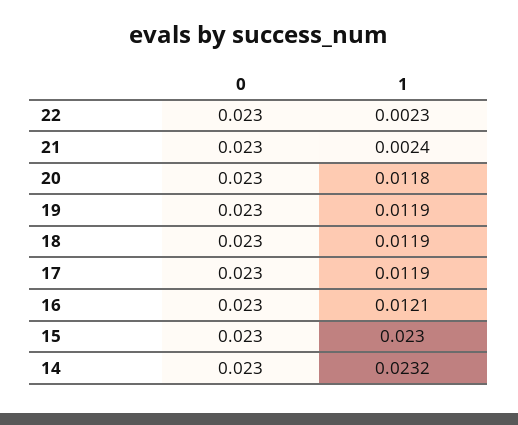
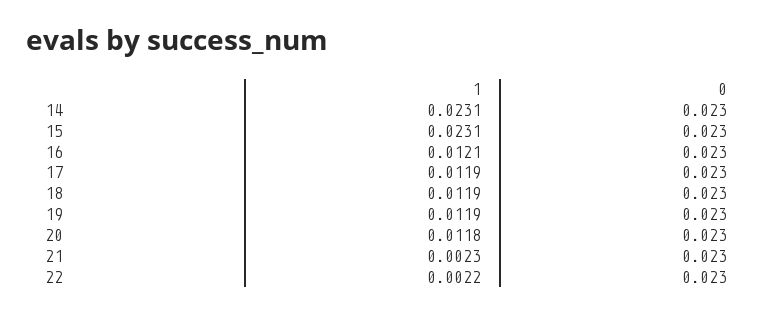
1, 22: 0.0023 -> 0.0022
1, 21: 0.0024 -> 0.0023
1, 15: 0.023 -> 0.0231
1, 14: 0.0232 -> 0.0231

